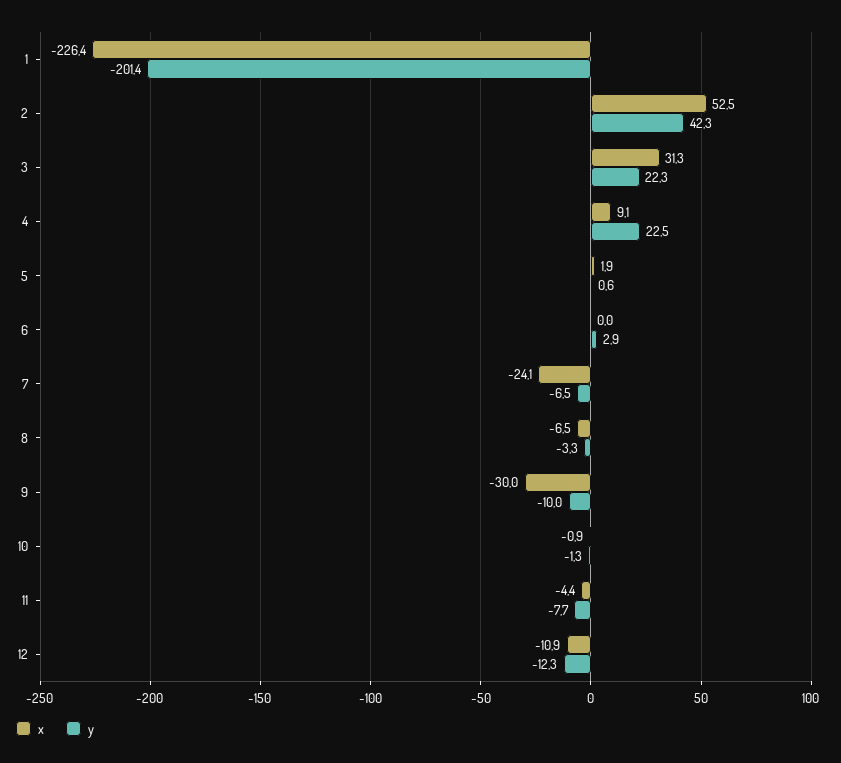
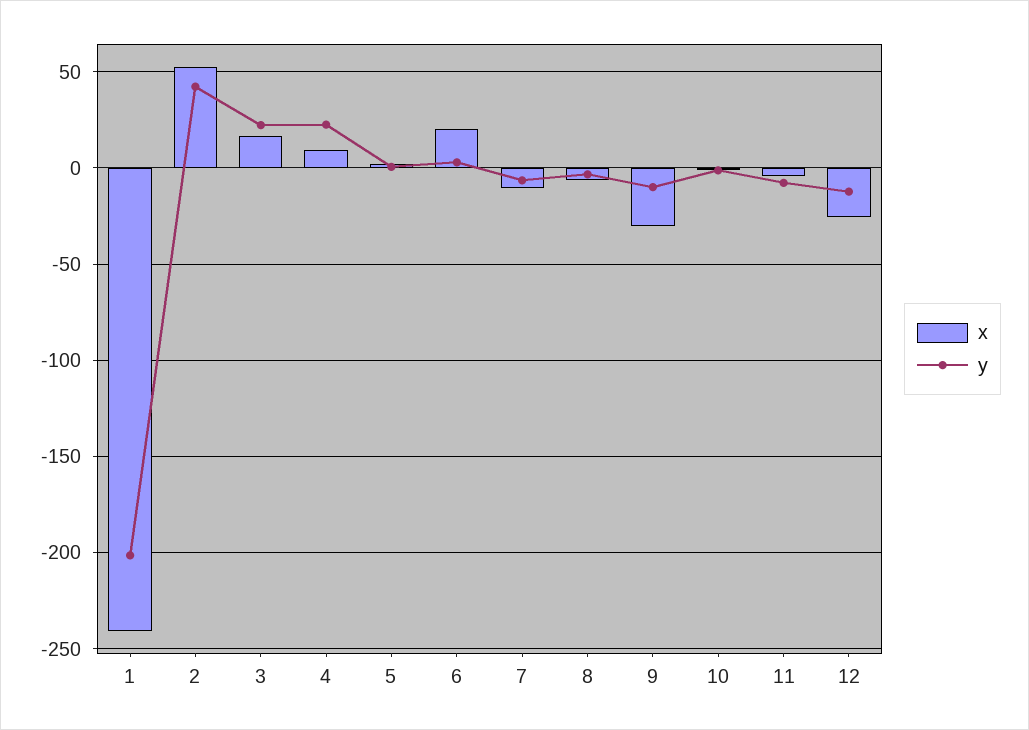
x, 1: -226.4 -> -240
x, 3: 31.3 -> 15
x, 6: 0 -> 20
x, 7: -24.1 -> -10
x, 12: -10.9 -> -25

